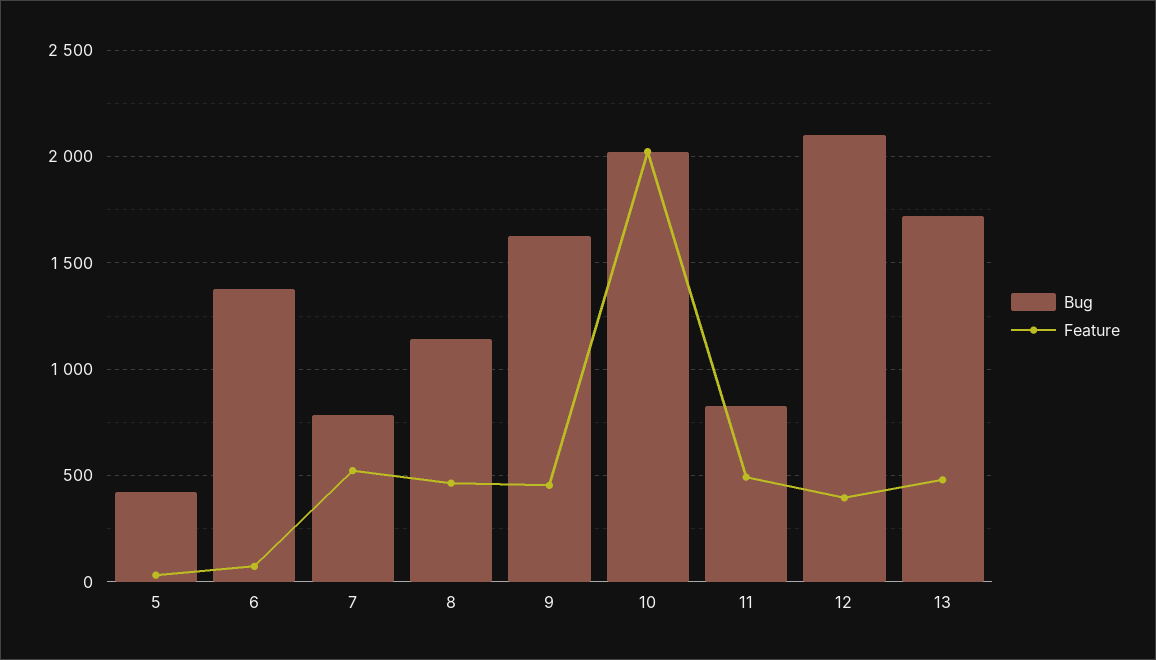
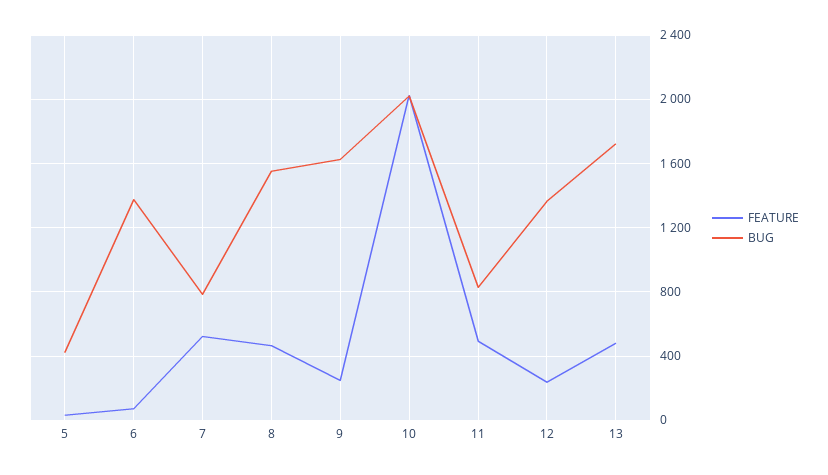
Bug, 8: 1150 -> 1550
Feature, 9: 450 -> 250
Bug, 12: 2100 -> 1350
Feature, 12: 400 -> 250

